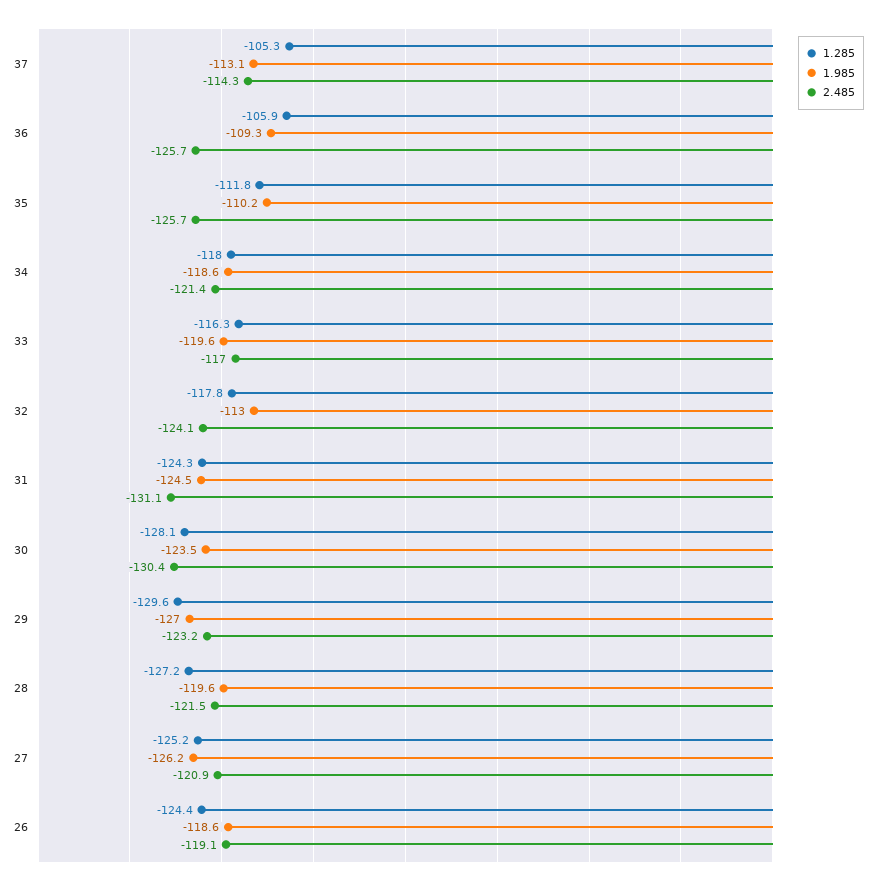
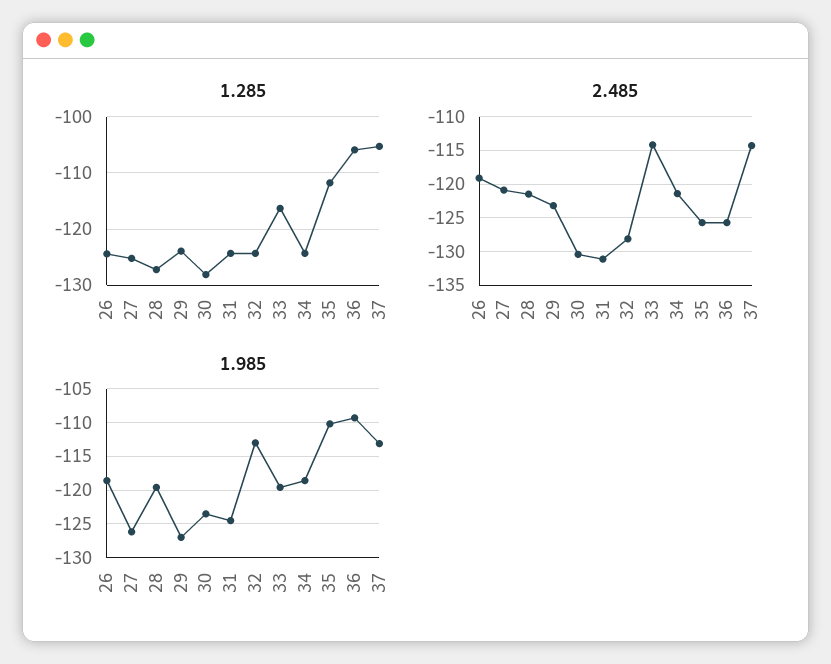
1.285, 34: -118 -> -124
2.485, 33: -117 -> -114
1.285, 32: -117.8 -> -124
2.485, 32: -124.1 -> -128
1.285, 29: -129.6 -> -124

